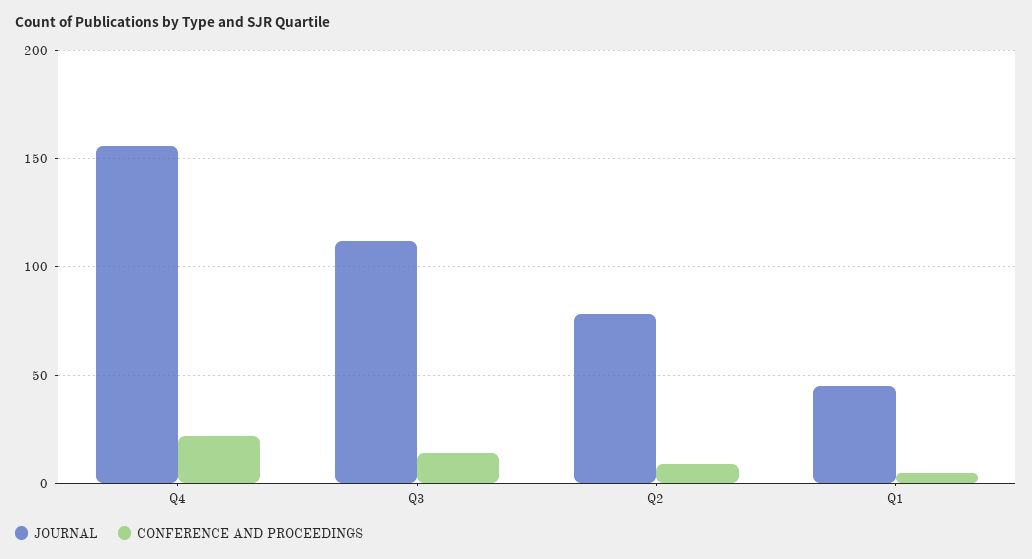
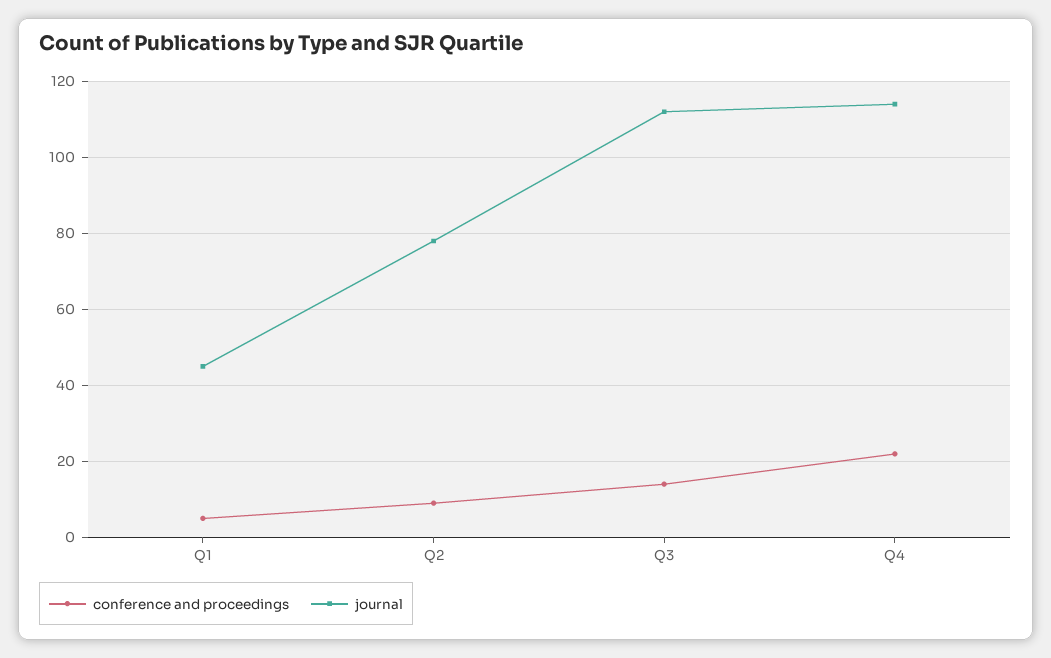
JOURNAL, Q4: 155 -> 115

